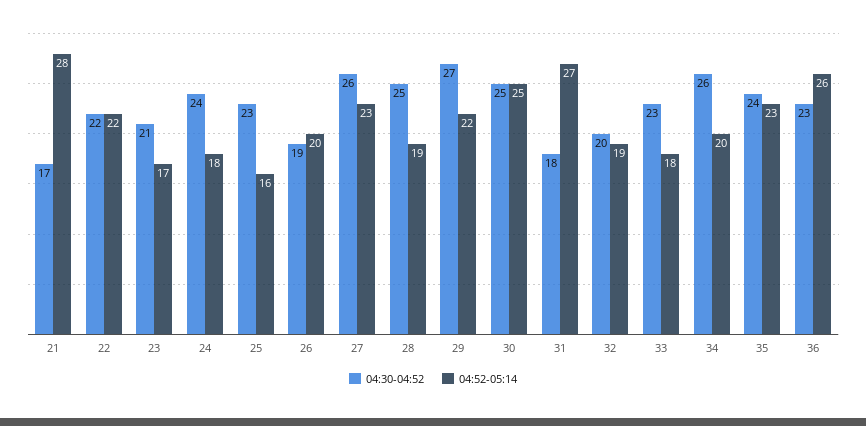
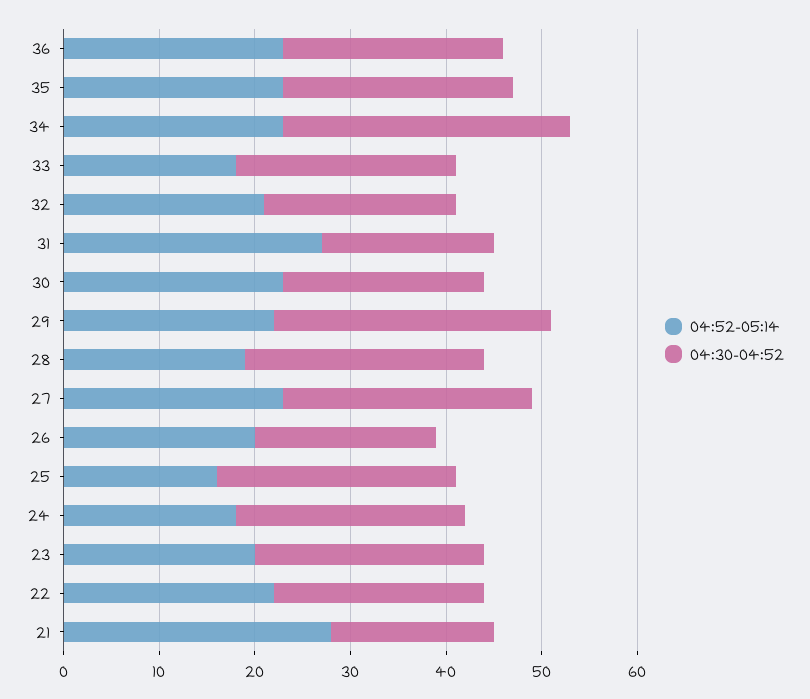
04:30-04:52, 23: 21 -> 24
04:52-05:14, 23: 17 -> 20
04:30-04:52, 25: 23 -> 25
04:30-04:52, 29: 27 -> 29
04:30-04:52, 30: 25 -> 21
04:52-05:14, 30: 25 -> 23
04:52-05:14, 32: 19 -> 21
04:30-04:52, 34: 26 -> 30
04:52-05:14, 34: 20 -> 23
04:52-05:14, 36: 26 -> 23

